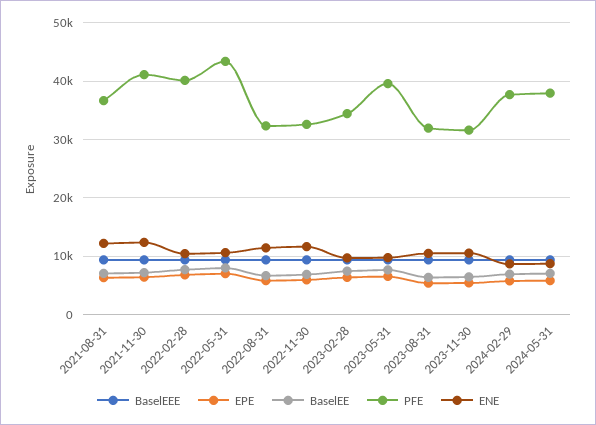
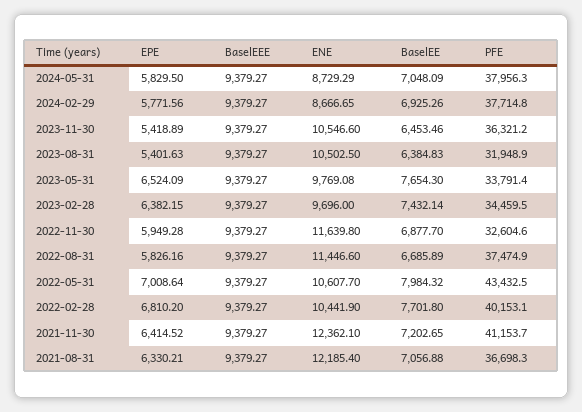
PFE, 2022-08-31: 32000 -> 37474.9
PFE, 2023-05-31: 40000 -> 33791.4
PFE, 2023-11-30: 32000 -> 36321.2

